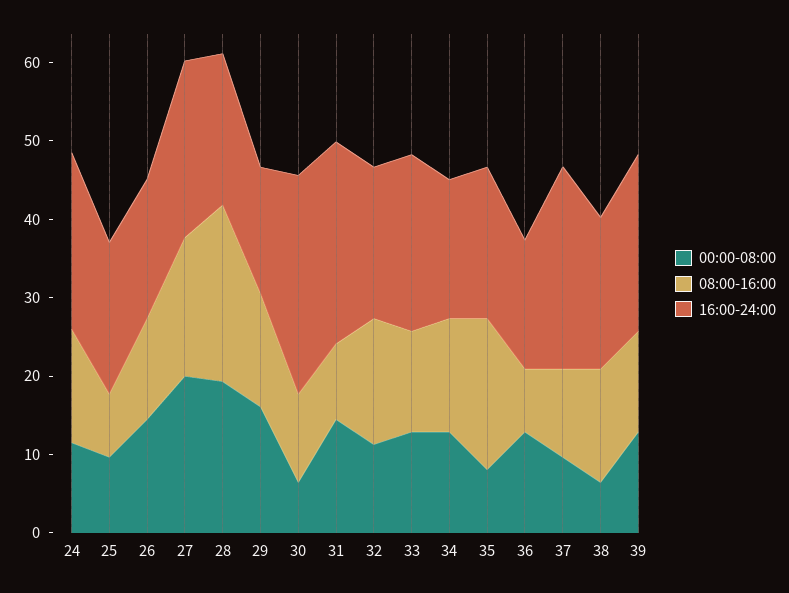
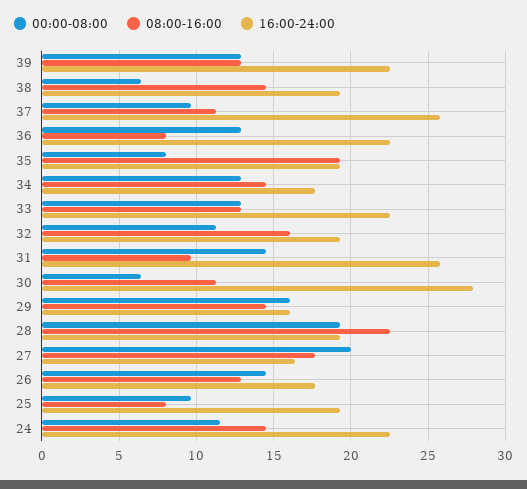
16:00-24:00, 27: 22 -> 16.5
16:00-24:00, 36: 16 -> 22.5

